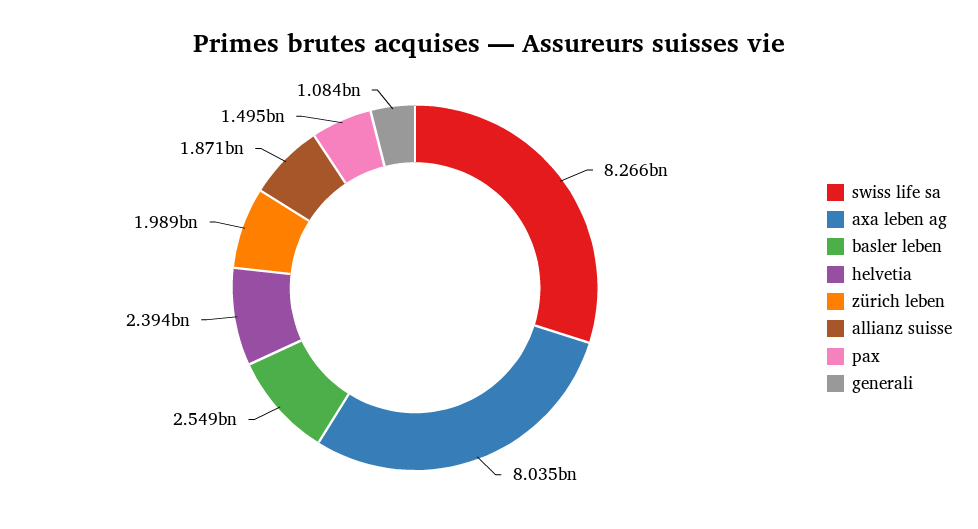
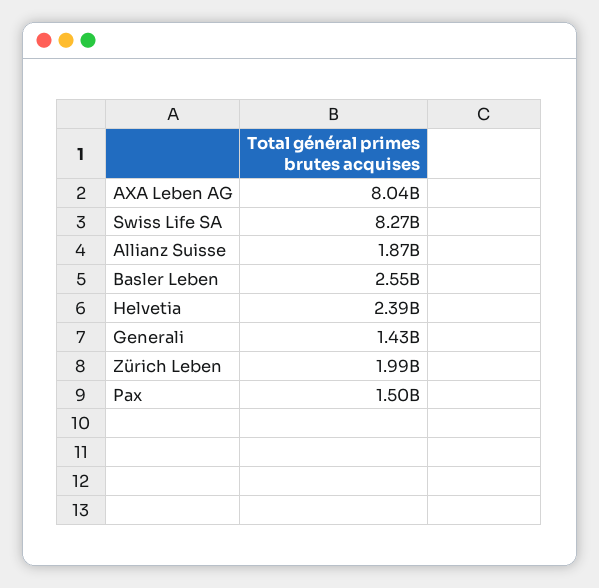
generali: 1084000000 -> 1430000000

